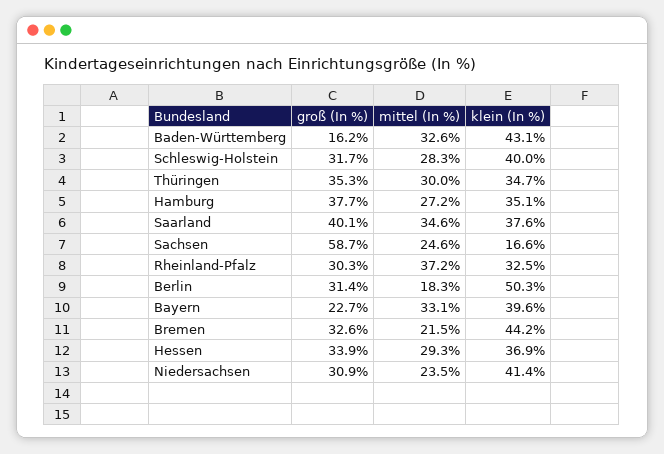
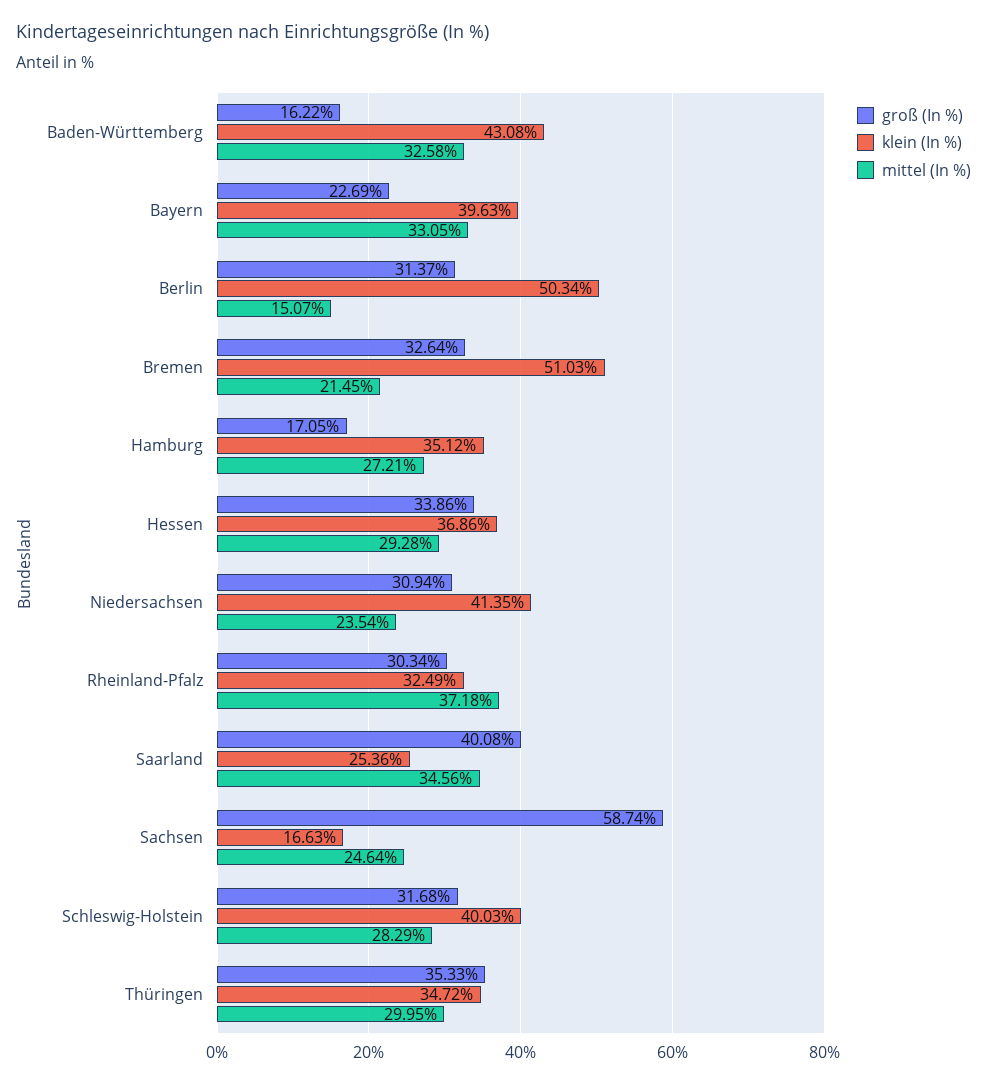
groß (In %), Hamburg: 37.7 -> 17.05
klein (In %), Saarland: 37.6 -> 25.36
mittel (In %), Berlin: 18.3 -> 15.07
klein (In %), Bremen: 44.2 -> 51.03

